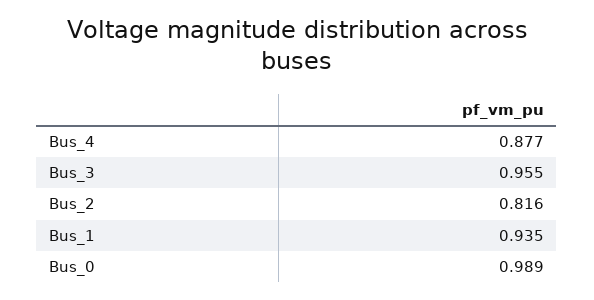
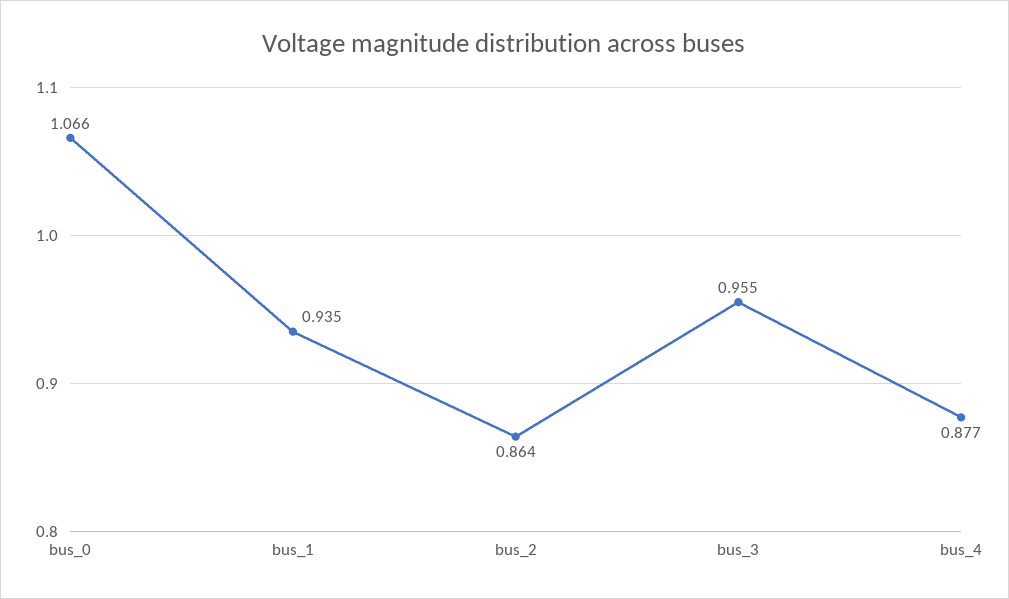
Bus_2: 0.816 -> 0.864
Bus_0: 0.989 -> 1.066

